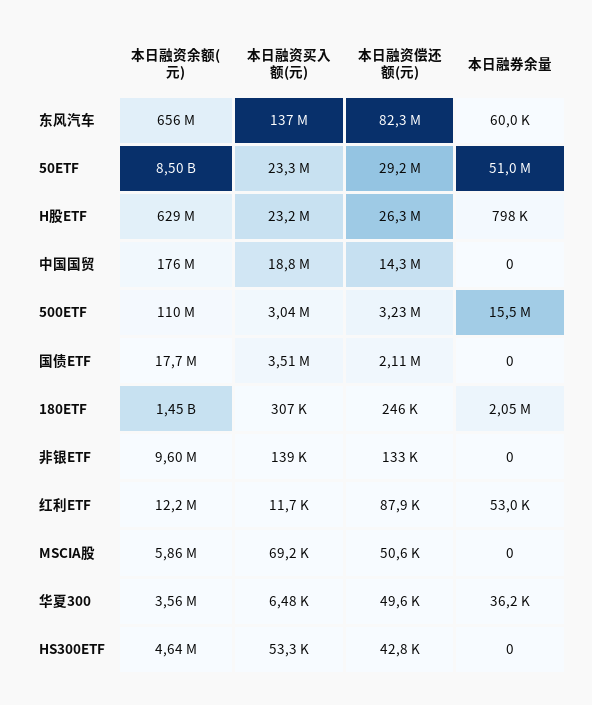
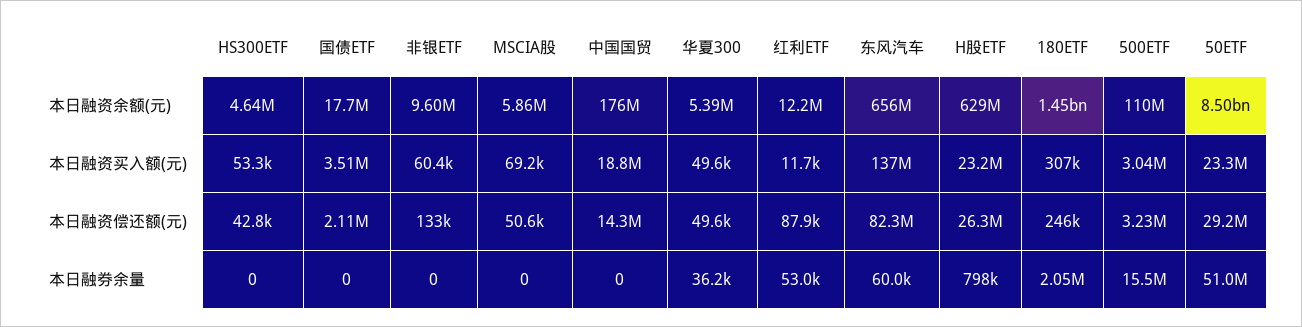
本日融资买入额(元), 非银ETF: 139000 -> 60400
本日融资余额(元), 华夏300: 3560000 -> 5390000
本日融资买入额(元), 华夏300: 6480 -> 49600

